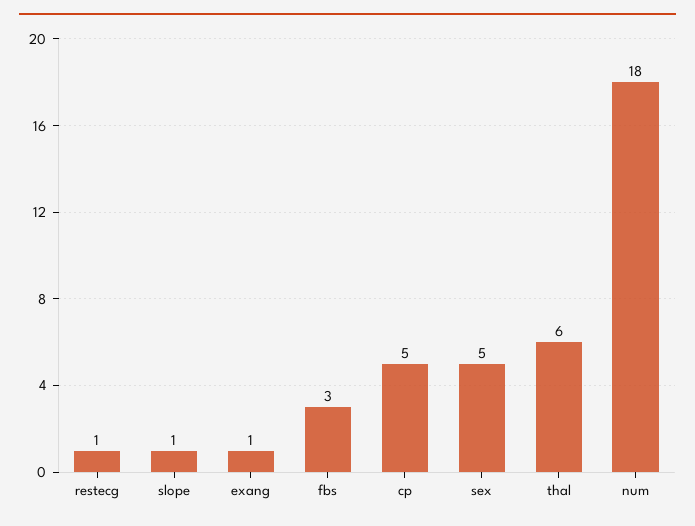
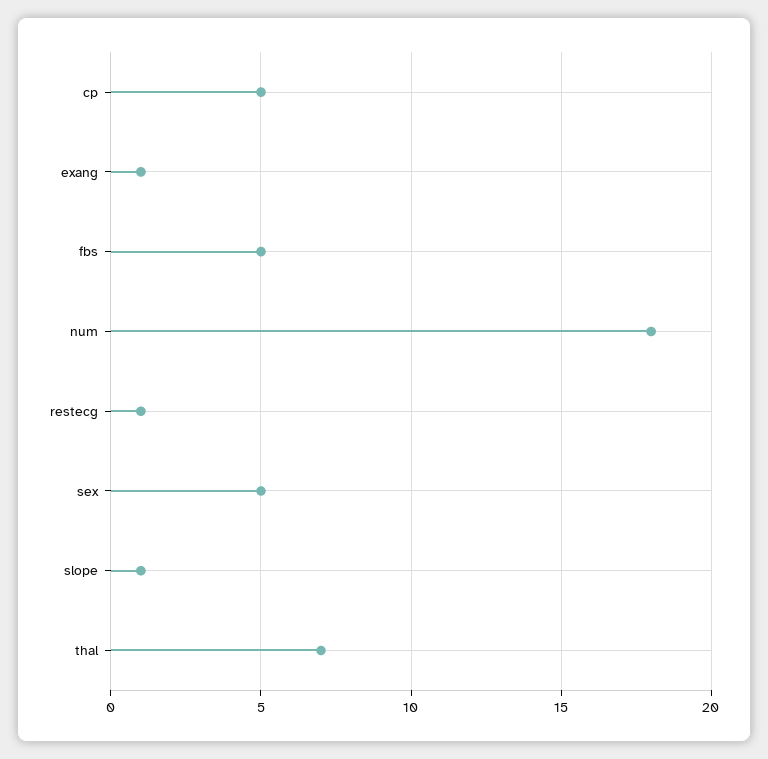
fbs: 3 -> 5
thal: 6 -> 7

